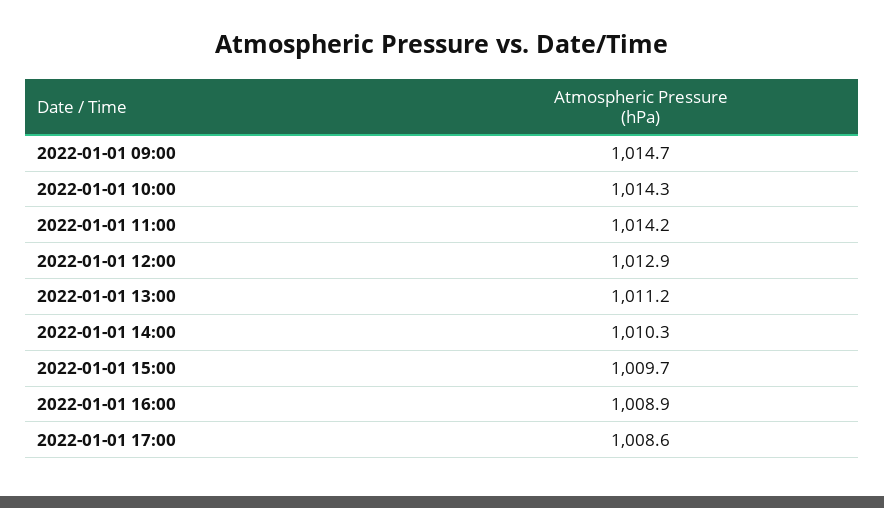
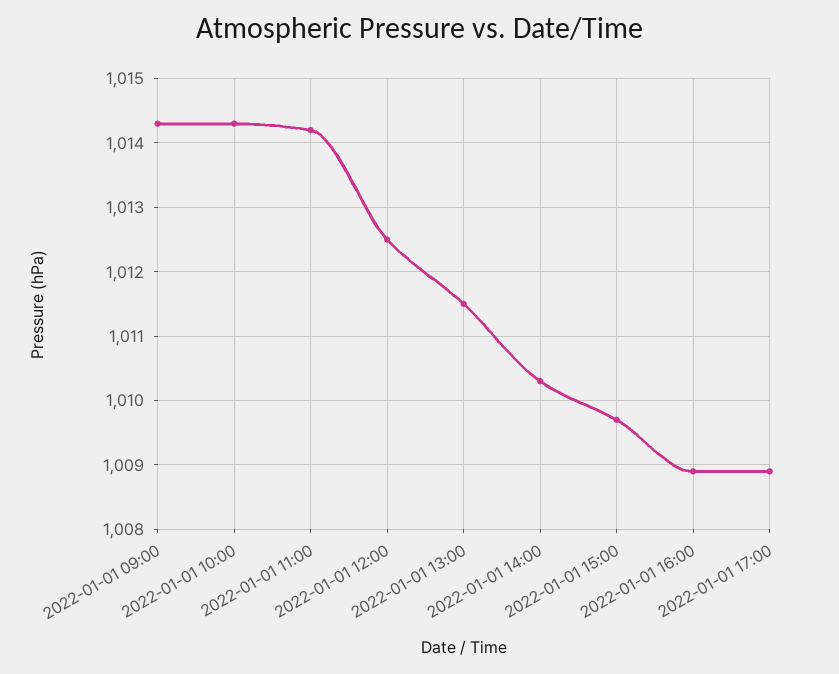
2022-01-01 09:00: 1014.7 -> 1014.3
2022-01-01 12:00: 1012.9 -> 1012.5
2022-01-01 13:00: 1011.2 -> 1011.5
2022-01-01 17:00: 1008.6 -> 1008.9

